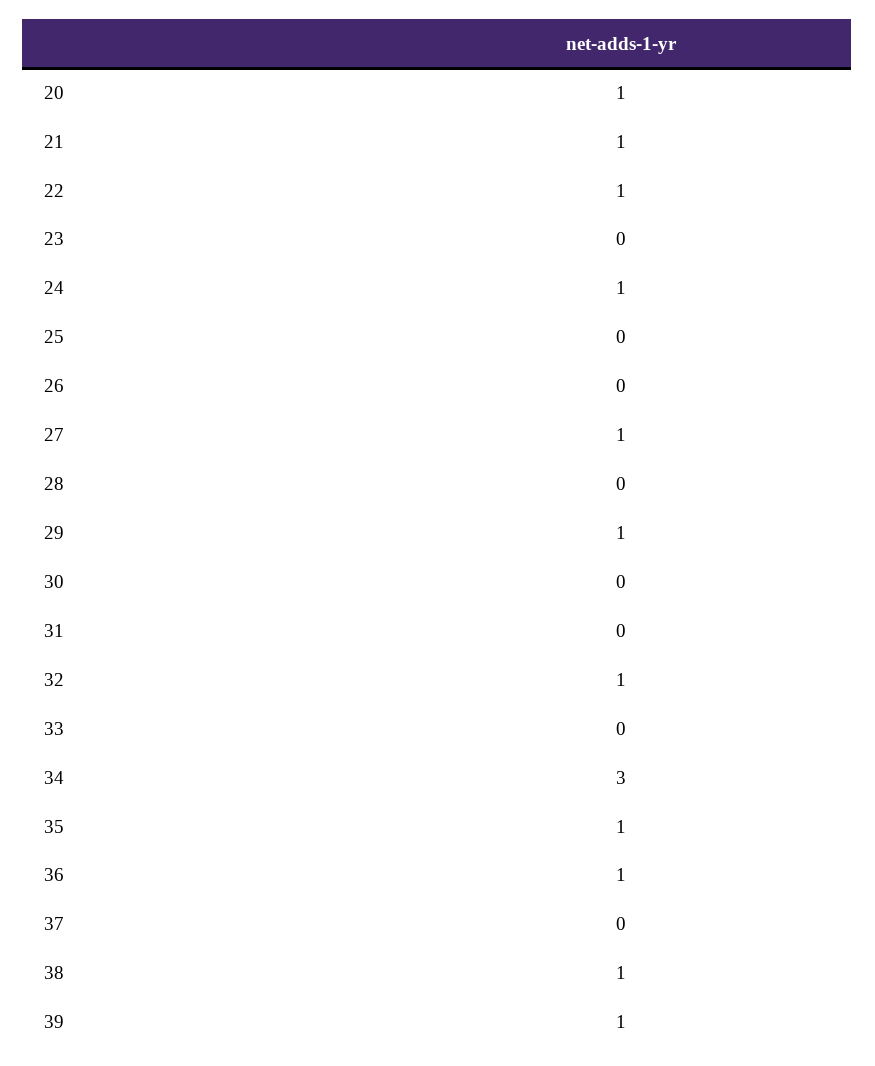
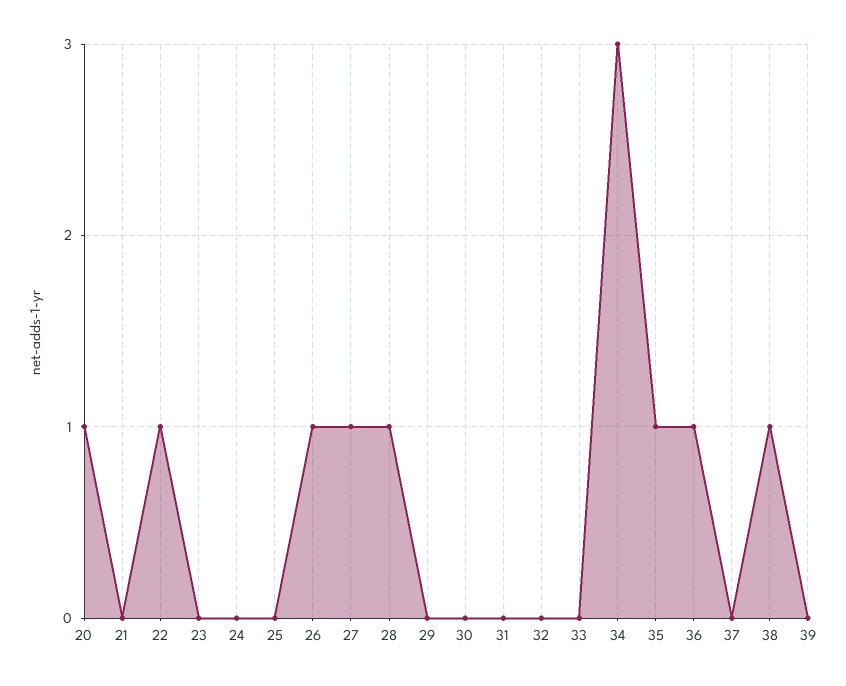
21: 1 -> 0
24: 1 -> 0
26: 0 -> 1
28: 0 -> 1
29: 1 -> 0
32: 1 -> 0
39: 1 -> 0

